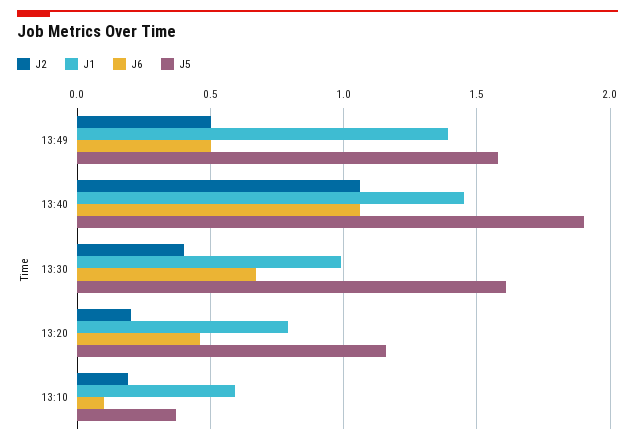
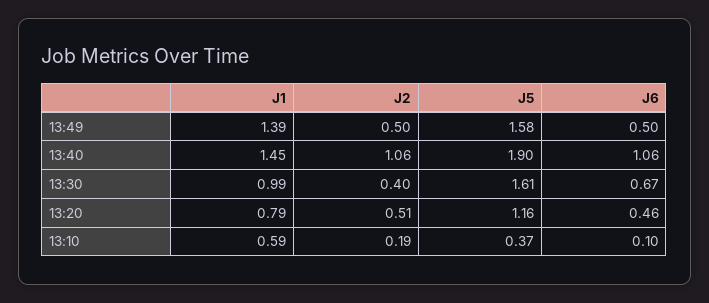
J2, 13:20: 0.2 -> 0.51

